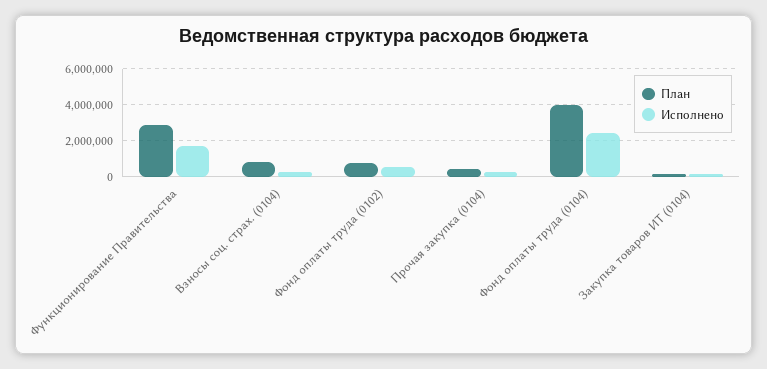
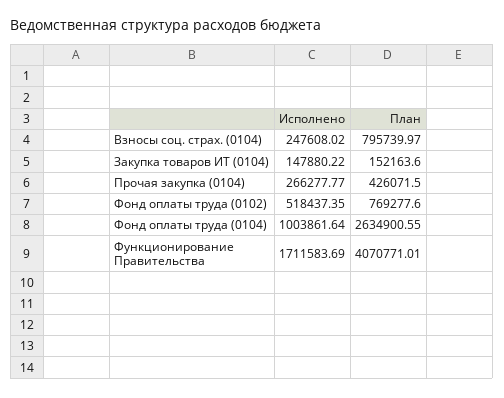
План, Функционирование Правительства: 3000000 -> 4070771.01
План, Фонд оплаты труда (0104): 4000000 -> 2634900.55
Исполнено, Фонд оплаты труда (0104): 2500000 -> 1003861.64

